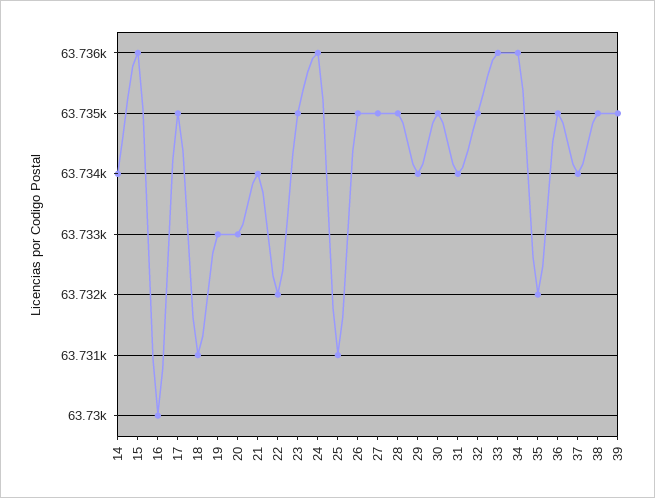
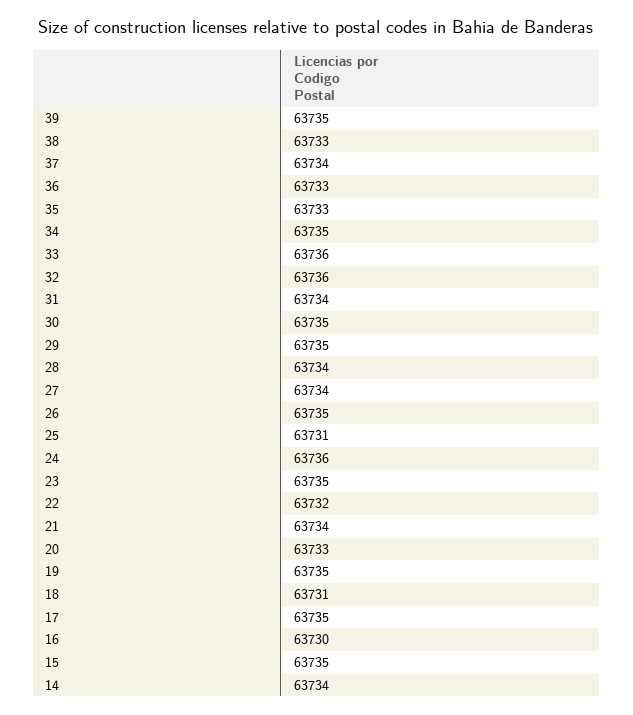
15: 63736 -> 63735
19: 63733 -> 63735
27: 63735 -> 63734
28: 63735 -> 63734
29: 63734 -> 63735
32: 63735 -> 63736
34: 63736 -> 63735
35: 63732 -> 63733
36: 63735 -> 63733
38: 63735 -> 63733

